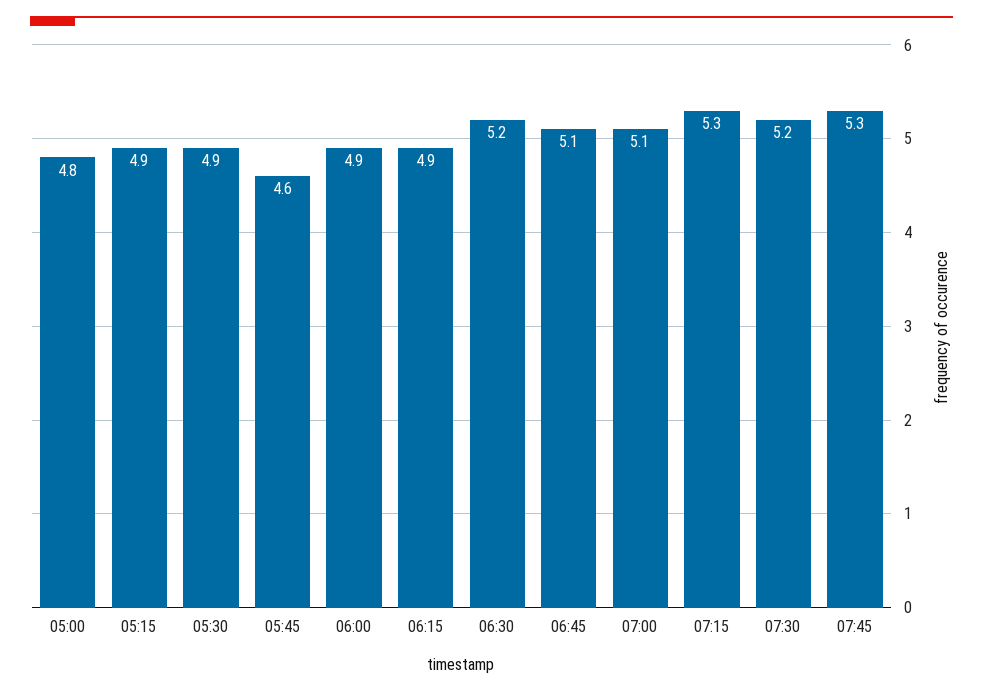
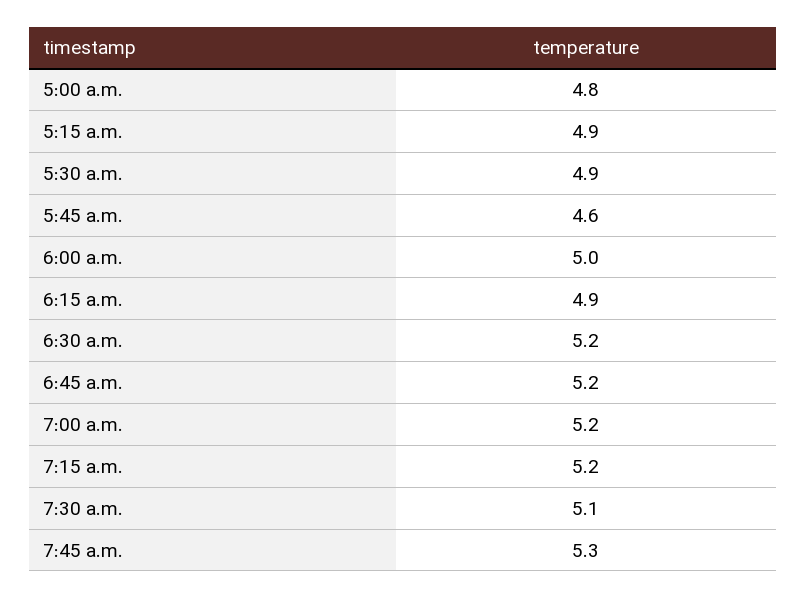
06:00: 4.9 -> 5
06:45: 5.1 -> 5.2
07:00: 5.1 -> 5.2
07:15: 5.3 -> 5.2
07:30: 5.2 -> 5.1

